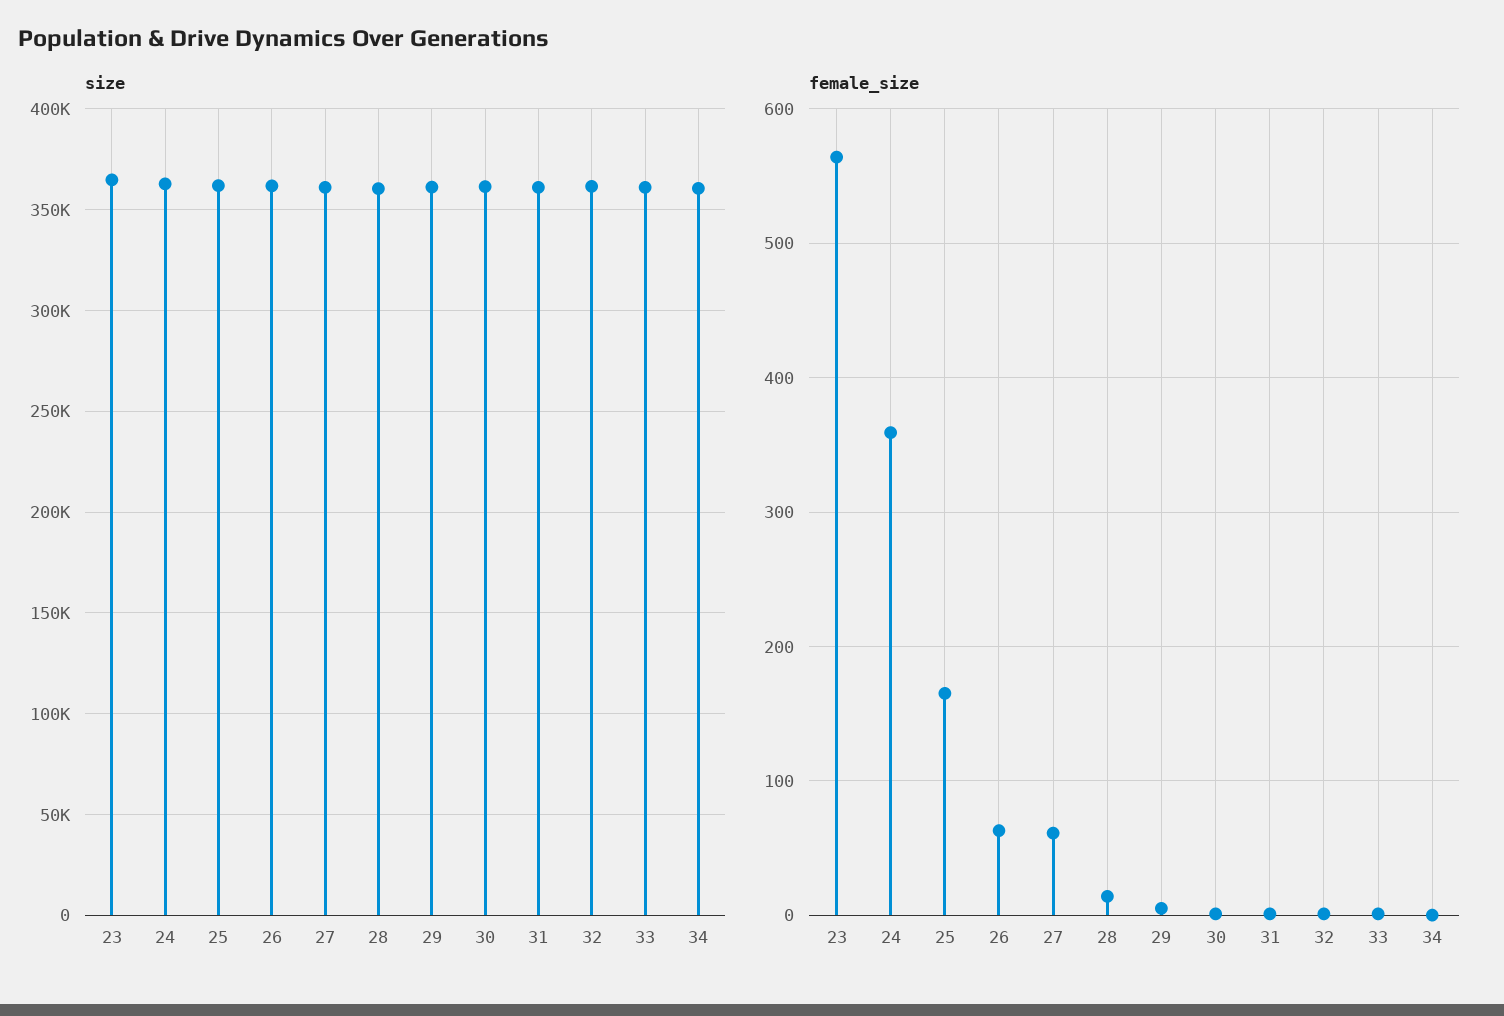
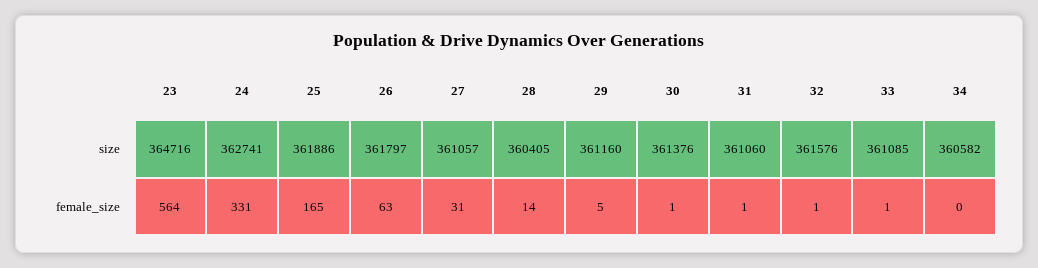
female_size, 24: 360 -> 331
female_size, 27: 60 -> 31

